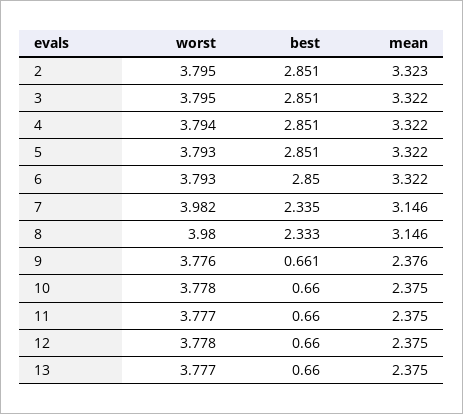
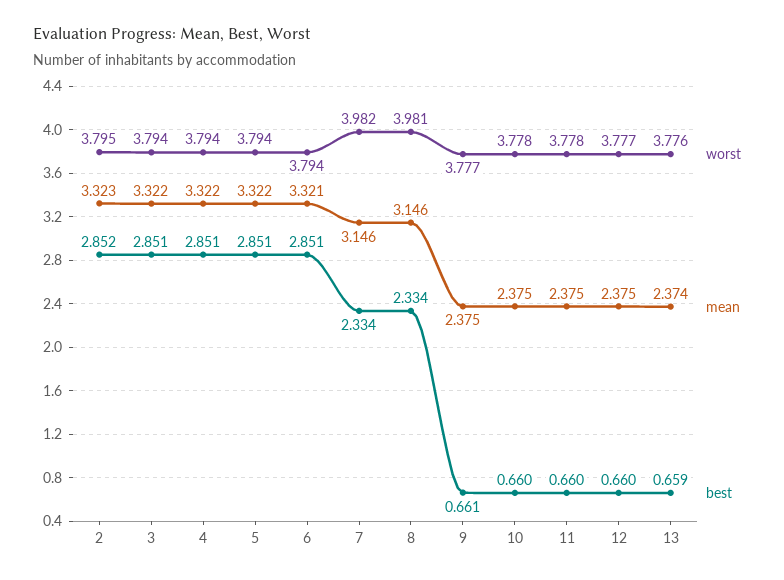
best, 2: 2.851 -> 2.852
worst, 3: 3.795 -> 3.794
worst, 5: 3.793 -> 3.794
worst, 6: 3.793 -> 3.794
best, 6: 2.85 -> 2.851
mean, 6: 3.322 -> 3.321
best, 7: 2.335 -> 2.334
worst, 8: 3.98 -> 3.981
best, 8: 2.333 -> 2.334
worst, 9: 3.776 -> 3.777
mean, 9: 2.376 -> 2.375
worst, 11: 3.777 -> 3.778
worst, 12: 3.778 -> 3.777
worst, 13: 3.777 -> 3.776
best, 13: 0.66 -> 0.659
mean, 13: 2.375 -> 2.374

